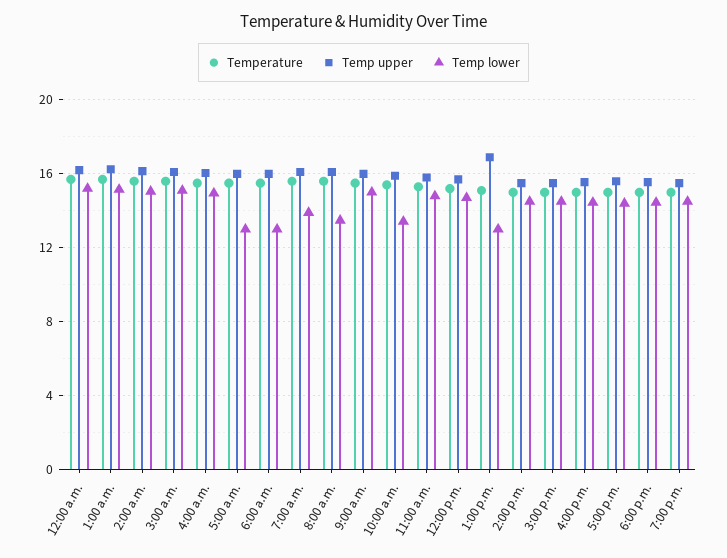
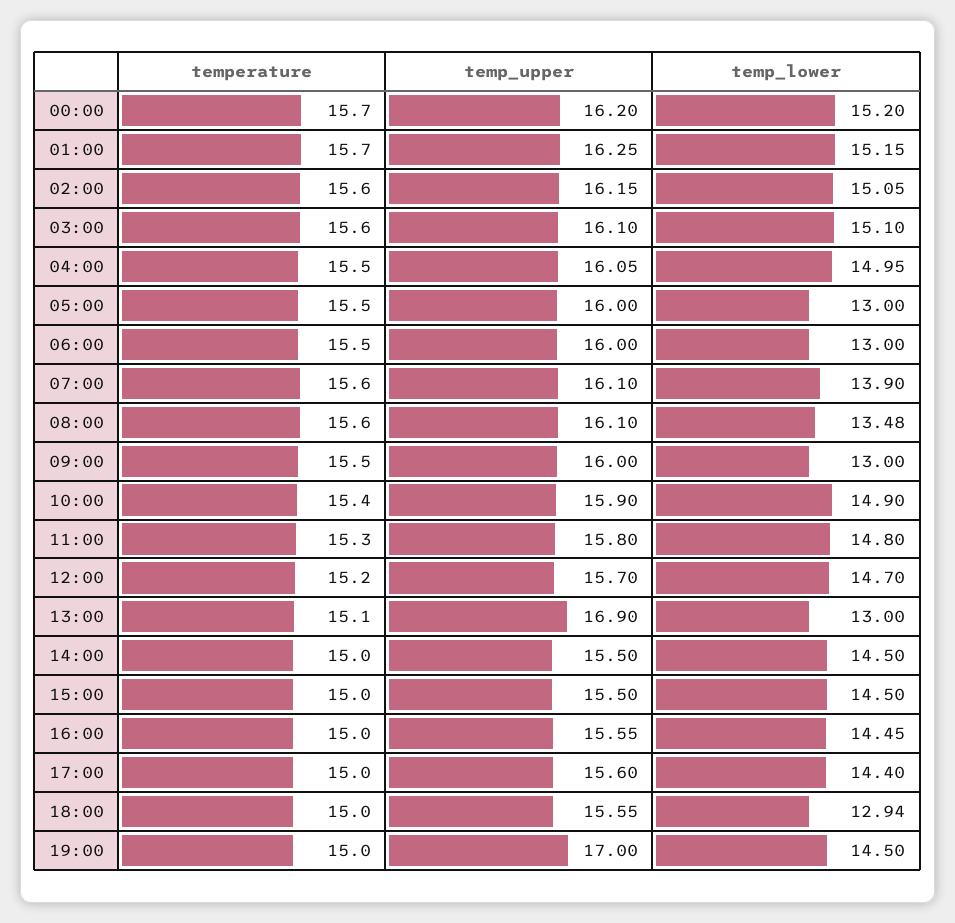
Temp lower, 9:00 a.m.: 15 -> 13
Temp lower, 10:00 a.m.: 13.5 -> 14.9
Temp lower, 6:00 p.m.: 14.5 -> 12.94
Temp upper, 7:00 p.m.: 15.5 -> 17

